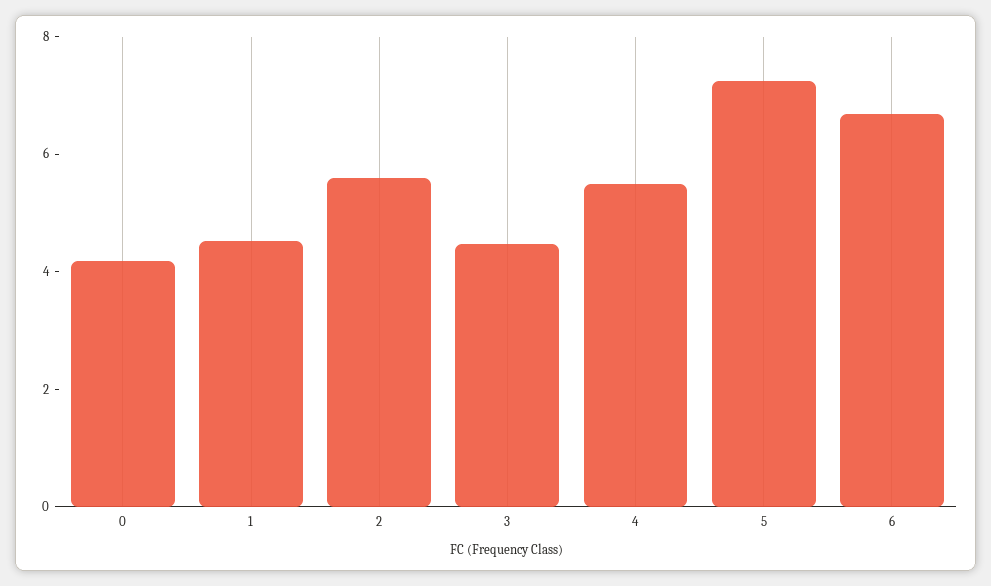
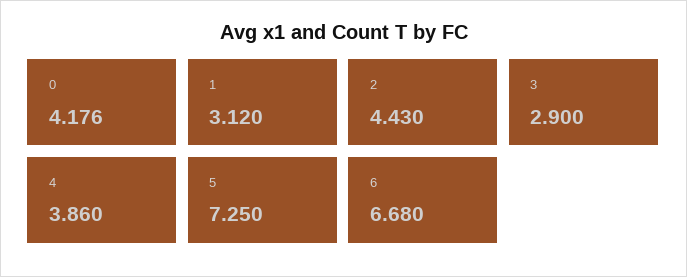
1: 4.5 -> 3.12
2: 5.5 -> 4.43
3: 4.5 -> 2.9
4: 5.5 -> 3.86

